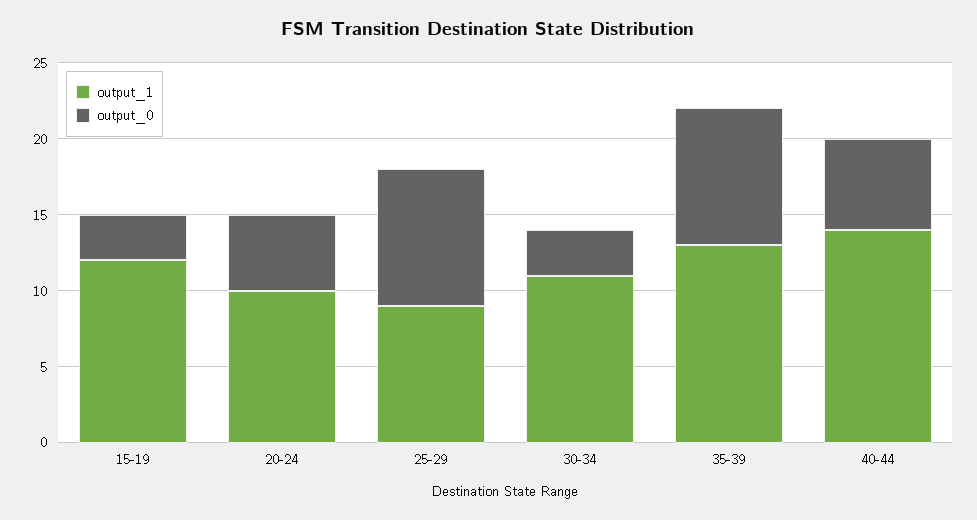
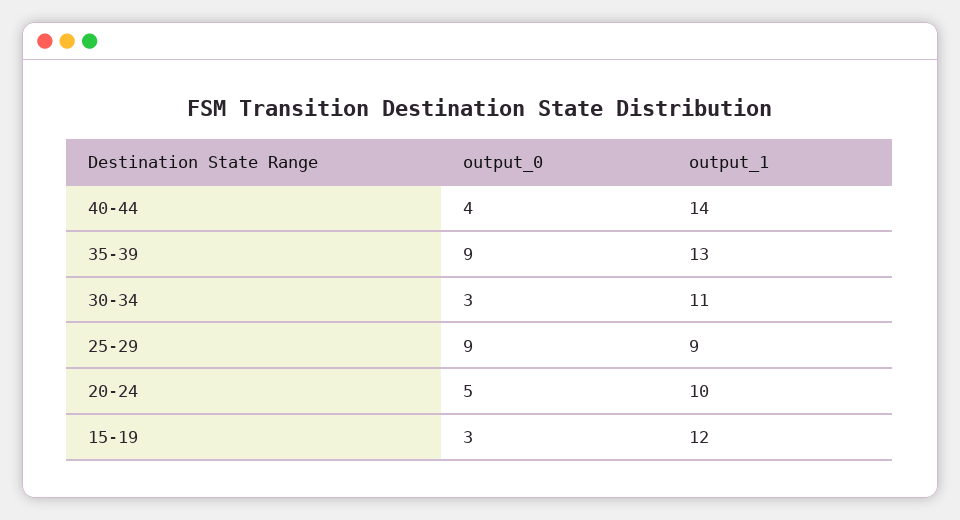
output_0, 40-44: 6 -> 4

